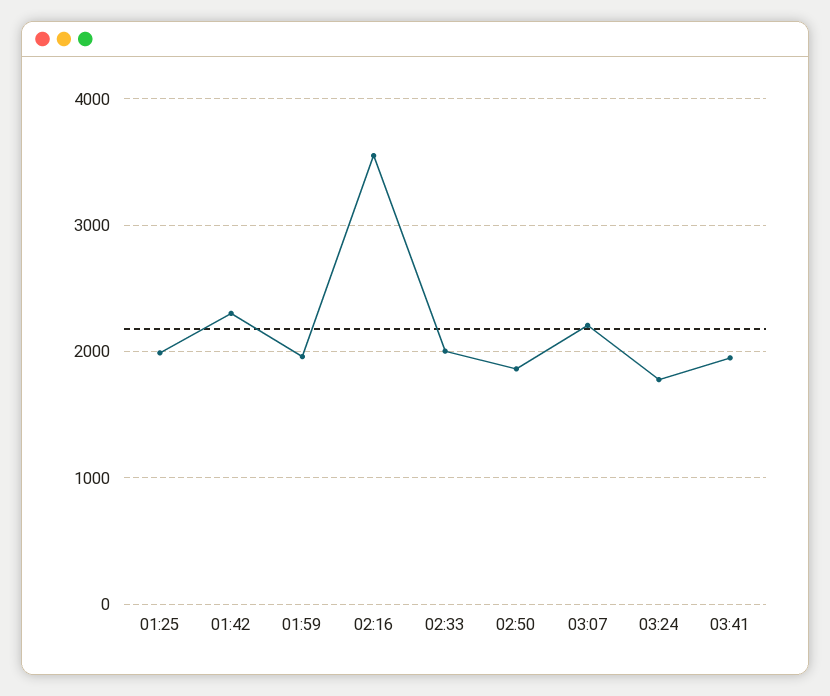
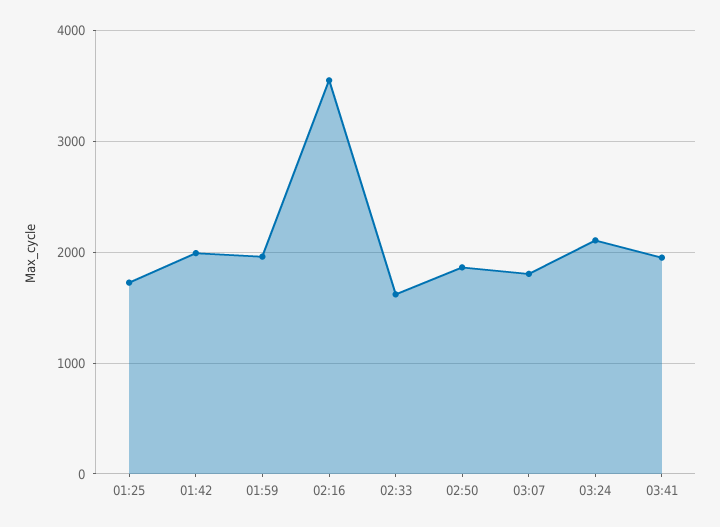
01:25: 2000 -> 1700
01:42: 2300 -> 2000
02:33: 2000 -> 1600
03:07: 2200 -> 1800
03:24: 1800 -> 2100

